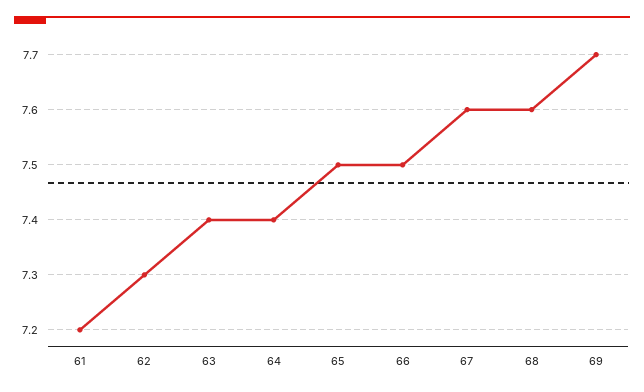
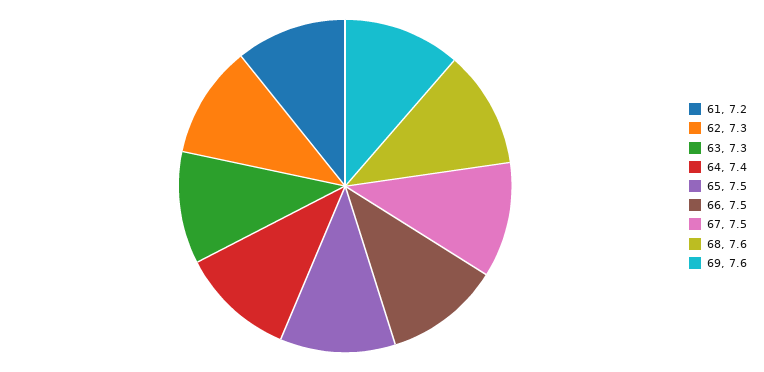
63: 7.4 -> 7.3
67: 7.6 -> 7.5
69: 7.7 -> 7.6

